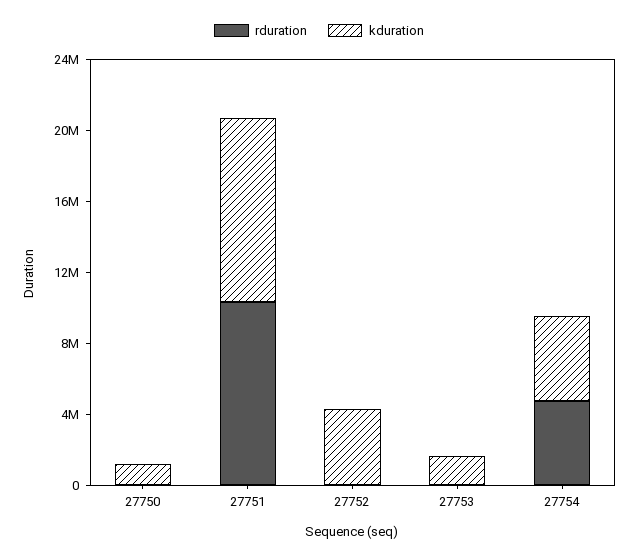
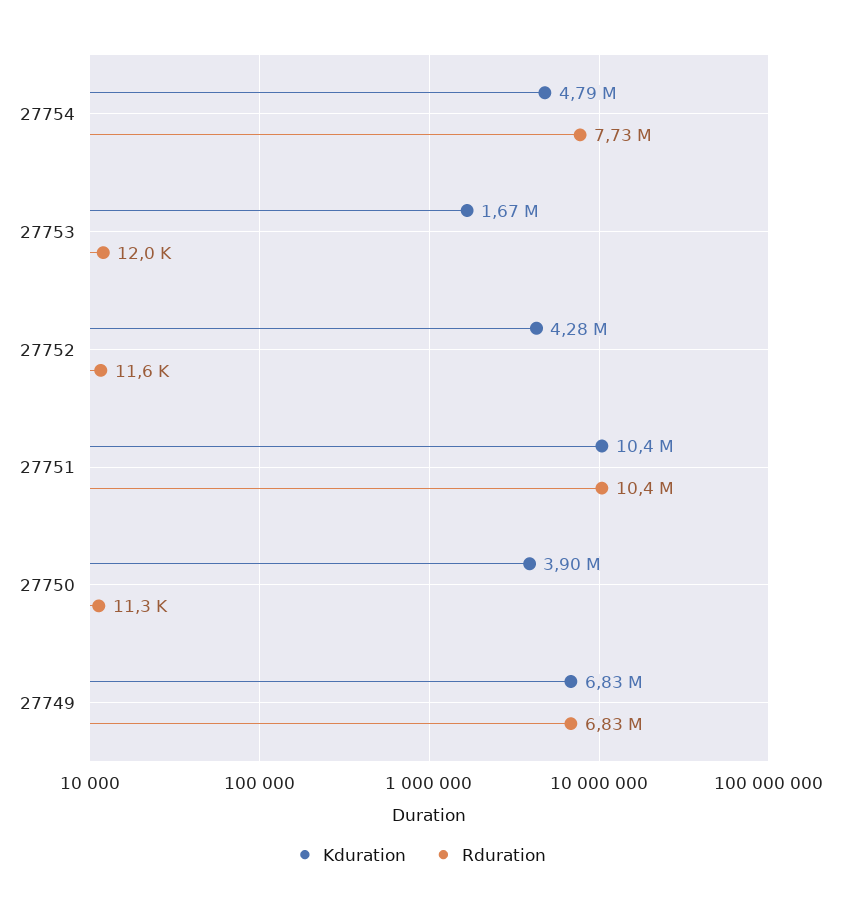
kduration, 27750: 1000000 -> 3900000
rduration, 27754: 5000000 -> 7730000
kduration, 27749: none -> 6830000
rduration, 27749: none -> 6830000

